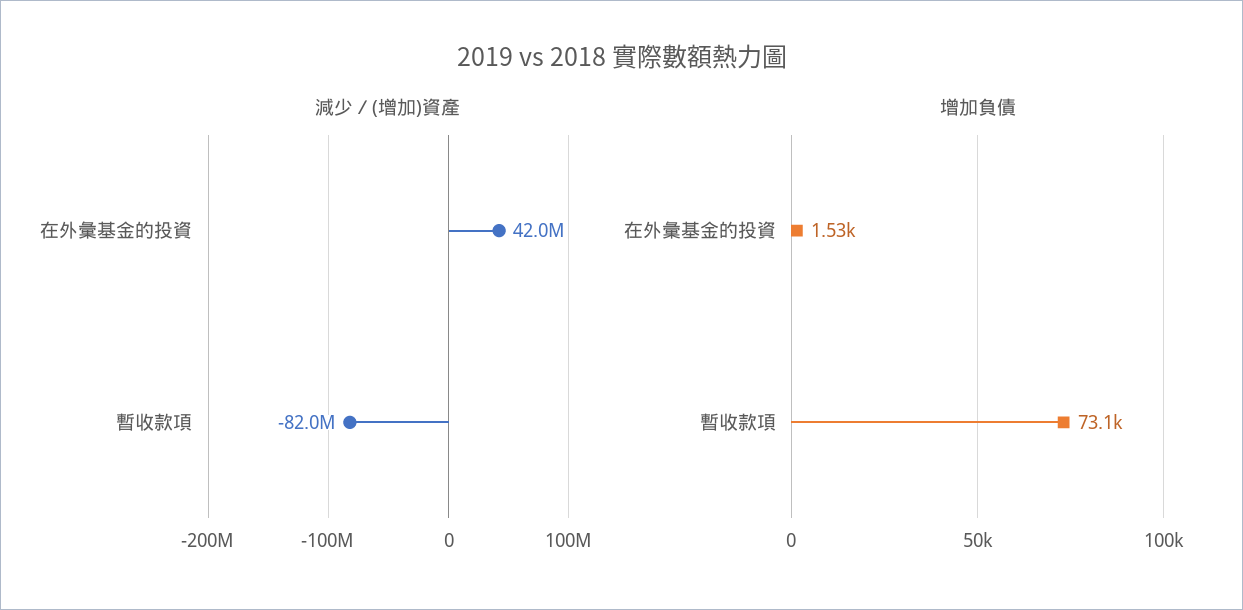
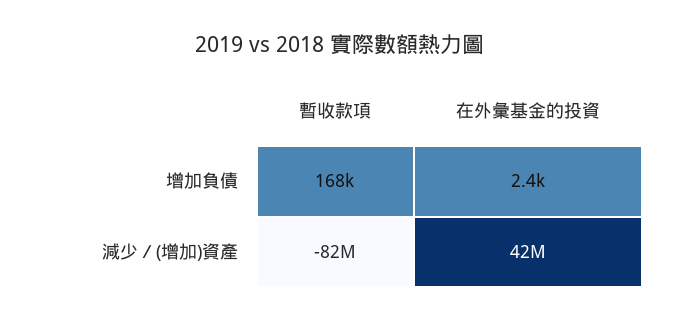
增加負債, 在外彙基金的投資: 1530 -> 2400
增加負債, 暫收款項: 73100 -> 168000

